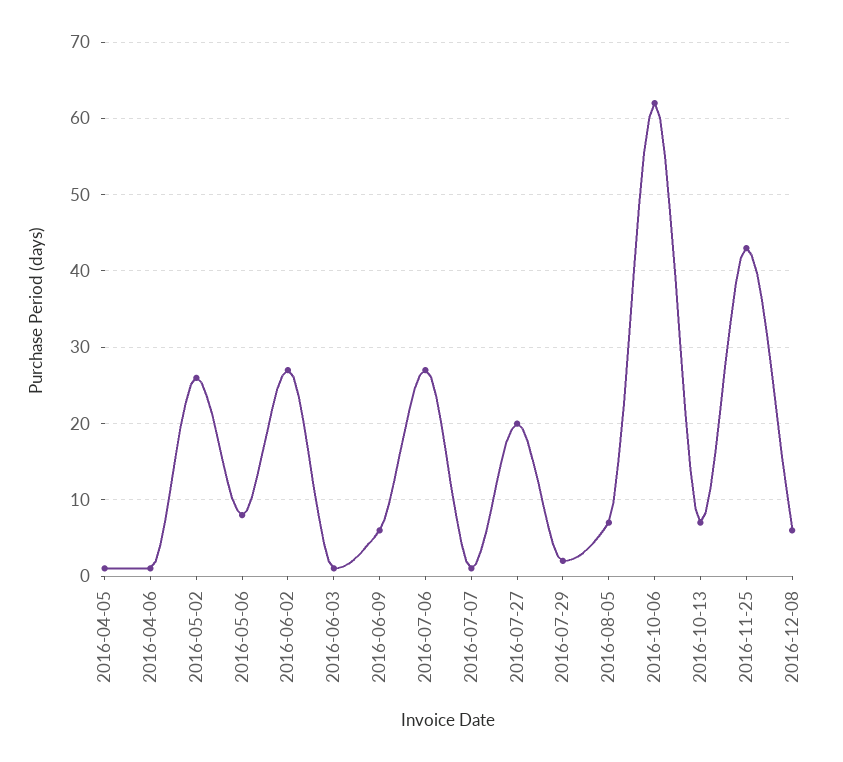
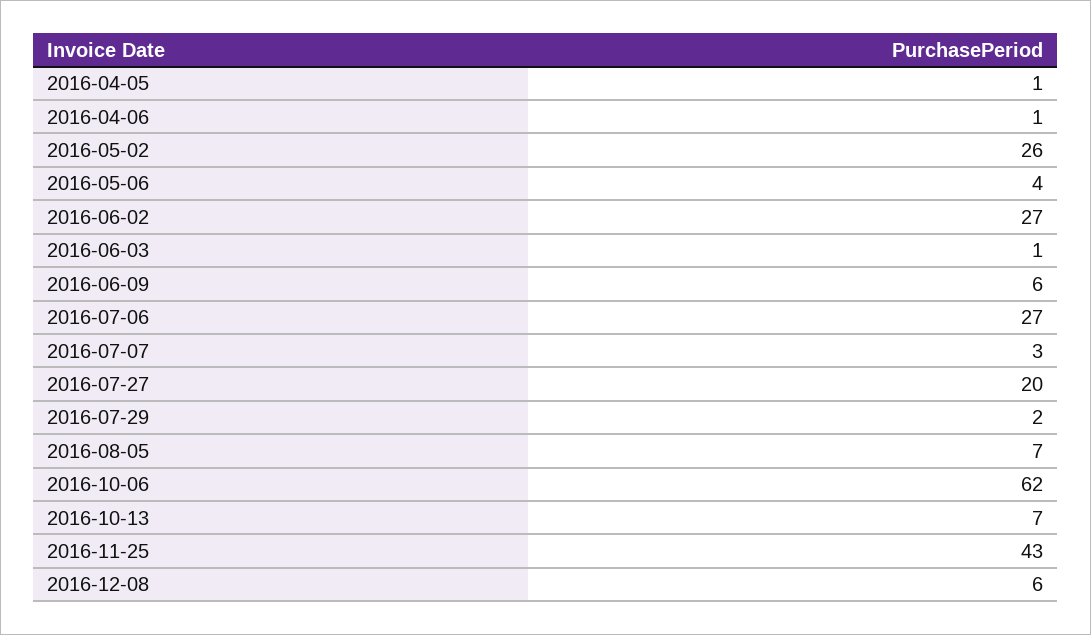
2016-05-06: 8 -> 4
2016-07-07: 1 -> 3

